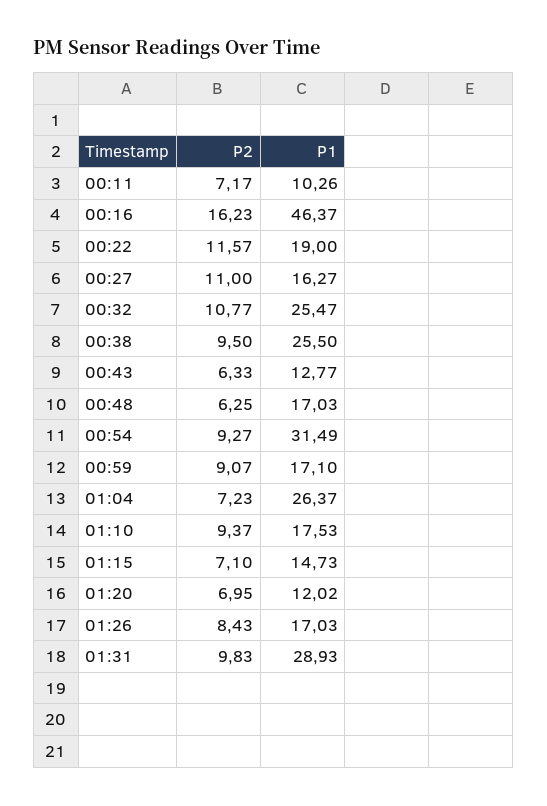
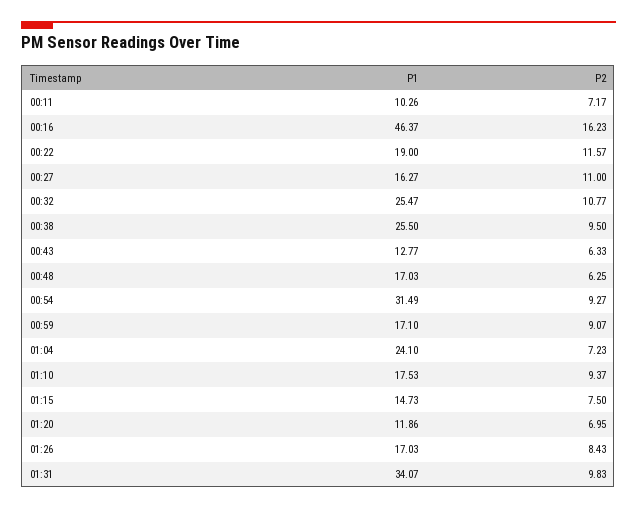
P1, 01:04: 26.37 -> 24.1
P2, 01:15: 7.1 -> 7.5
P1, 01:20: 12.02 -> 11.86
P1, 01:31: 28.93 -> 34.07

